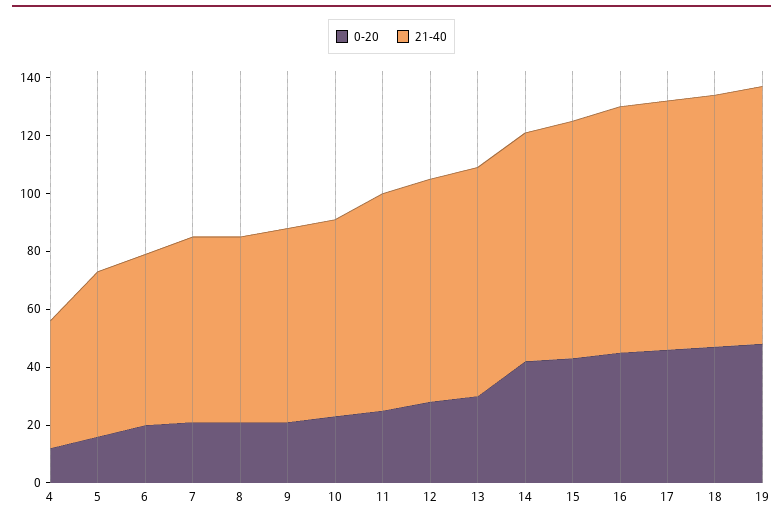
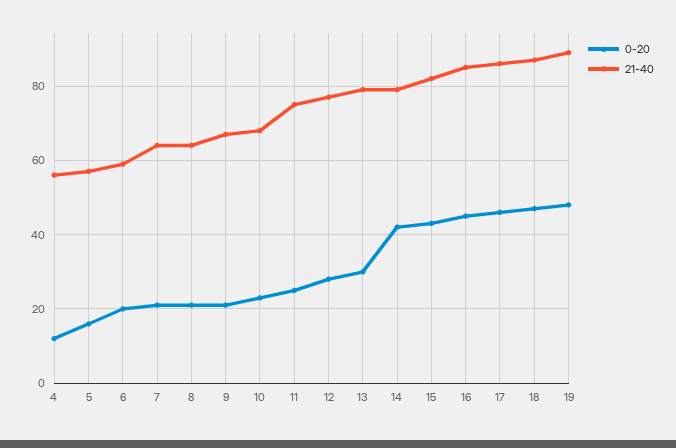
21-40, 4: 45 -> 55

